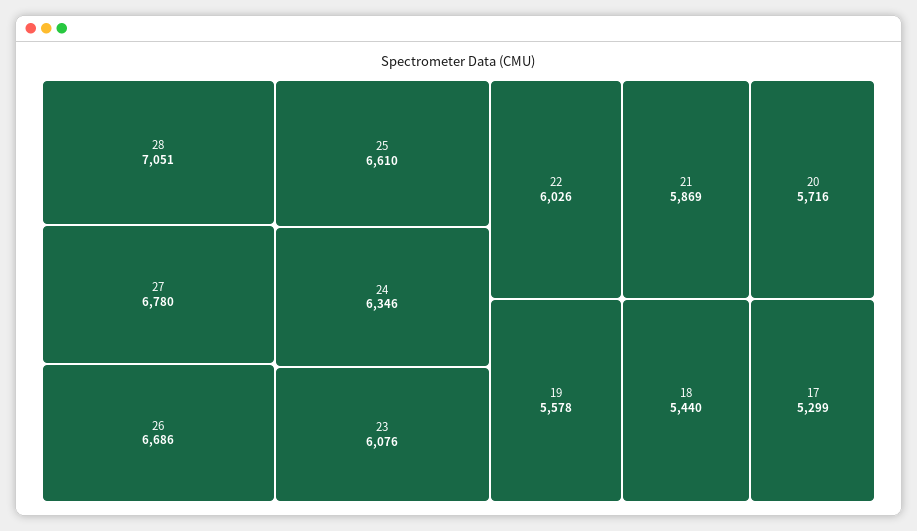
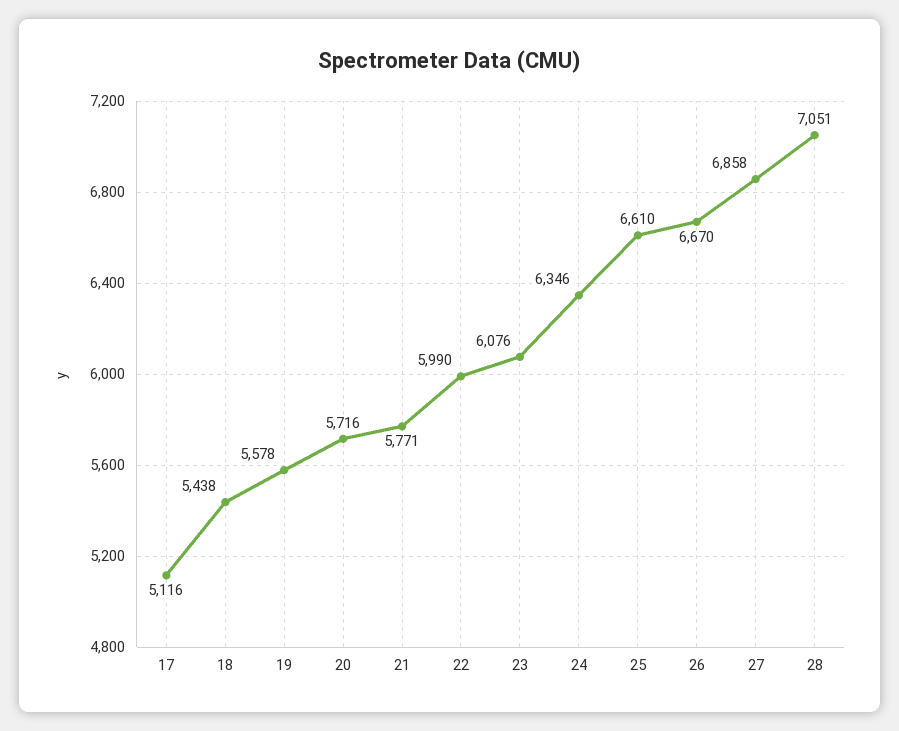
27: 6780 -> 6858
26: 6686 -> 6670
22: 6026 -> 5990
21: 5869 -> 5771
18: 5440 -> 5438
17: 5299 -> 5116

